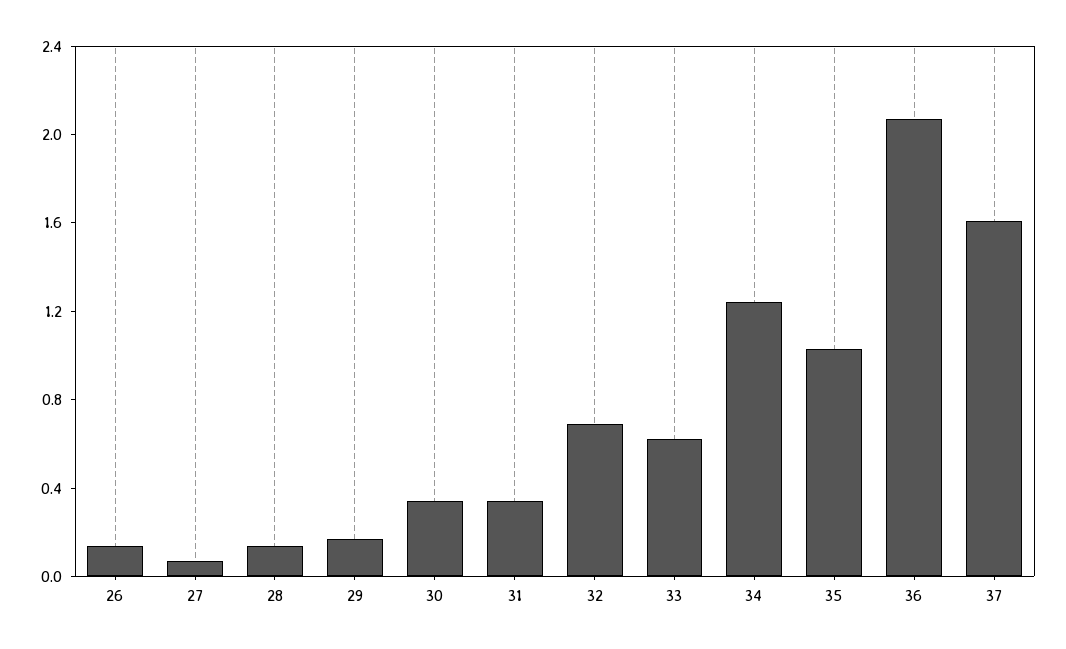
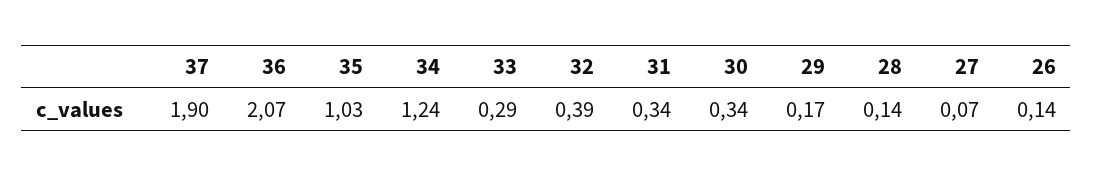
32: 0.7 -> 0.39
33: 0.6 -> 0.29
37: 1.6 -> 1.9

